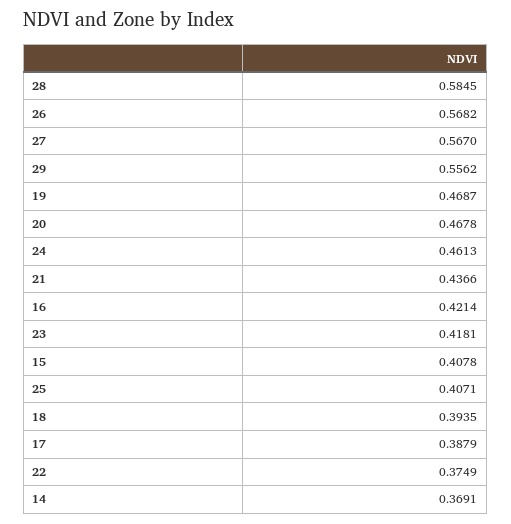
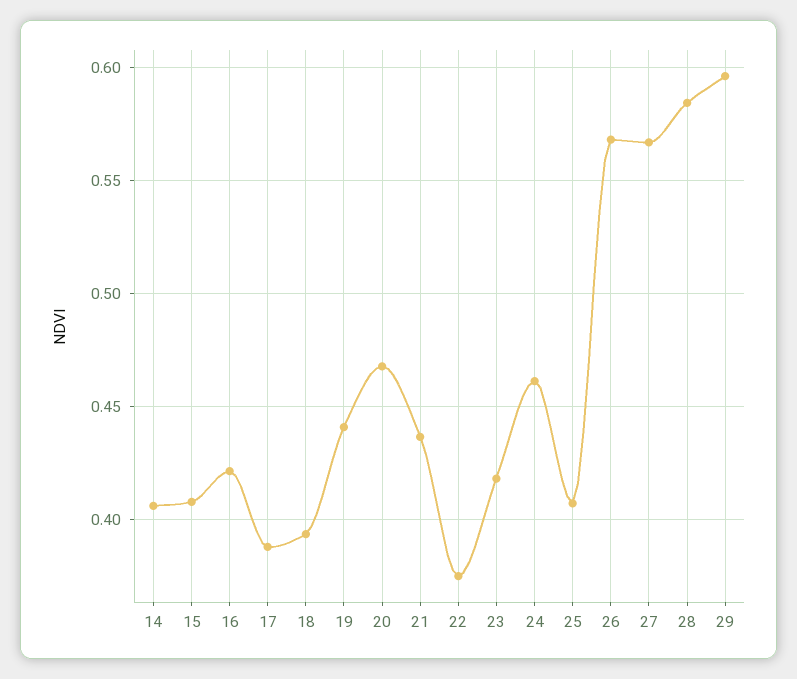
29: 0.5562 -> 0.595
19: 0.4687 -> 0.44
14: 0.3691 -> 0.405

